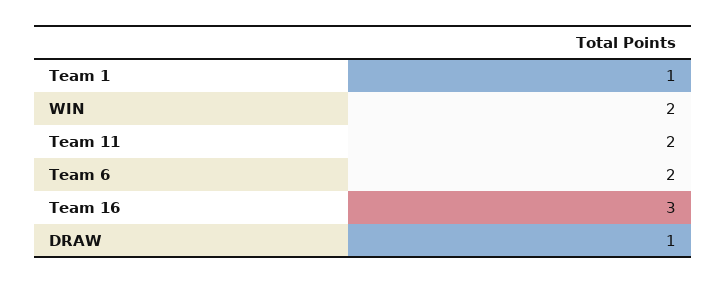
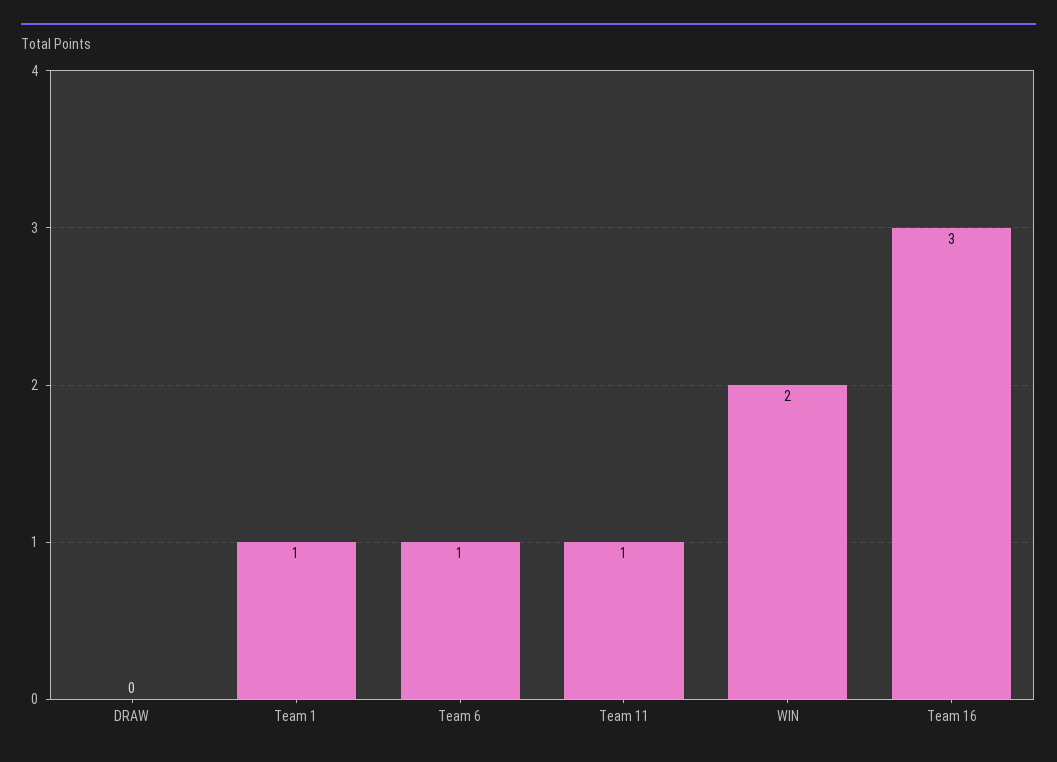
Team 11: 2 -> 1
Team 6: 2 -> 1
DRAW: 1 -> 0

